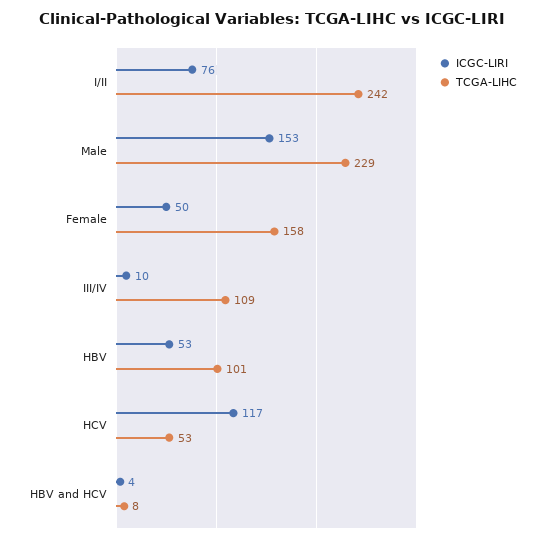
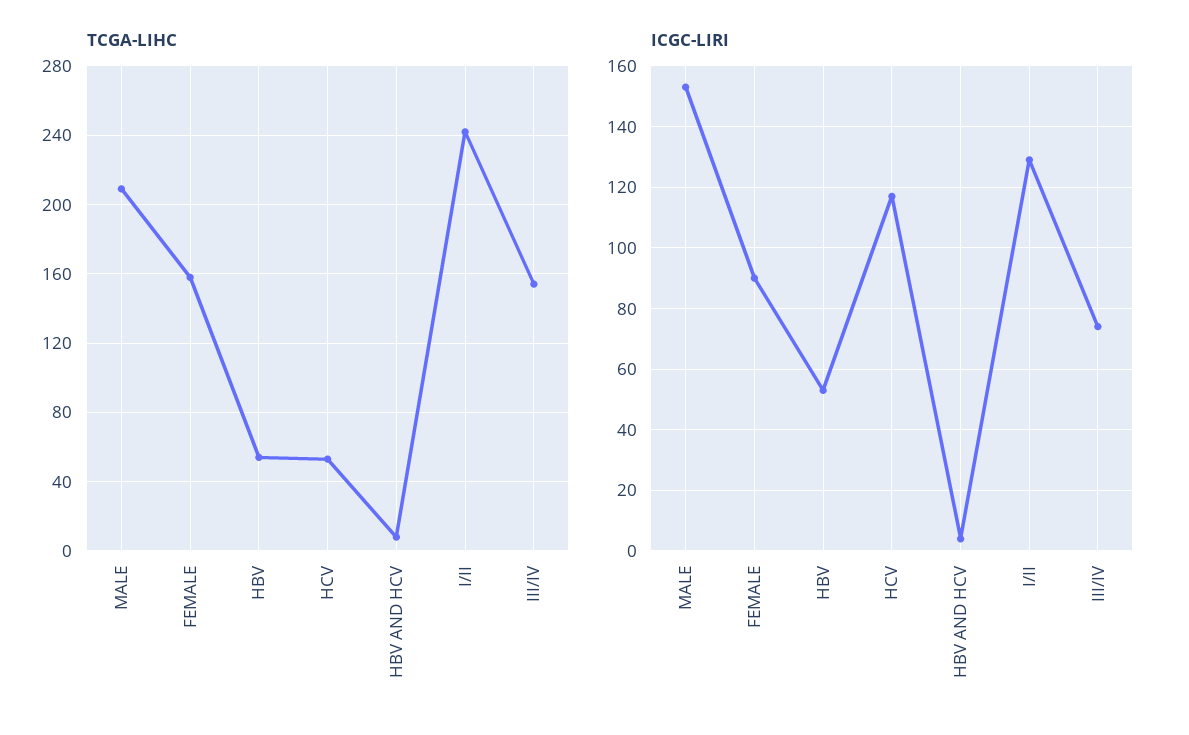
ICGC-LIRI, I/II: 76 -> 130
TCGA-LIHC, Male: 229 -> 210
ICGC-LIRI, Female: 50 -> 90
ICGC-LIRI, III/IV: 10 -> 75
TCGA-LIHC, III/IV: 109 -> 155
TCGA-LIHC, HBV: 101 -> 55

